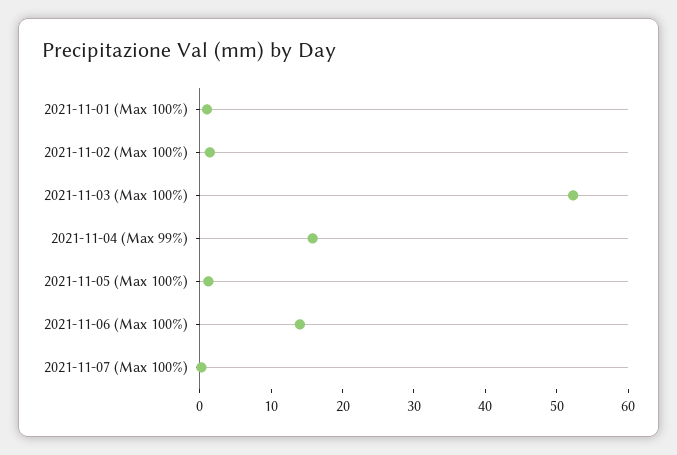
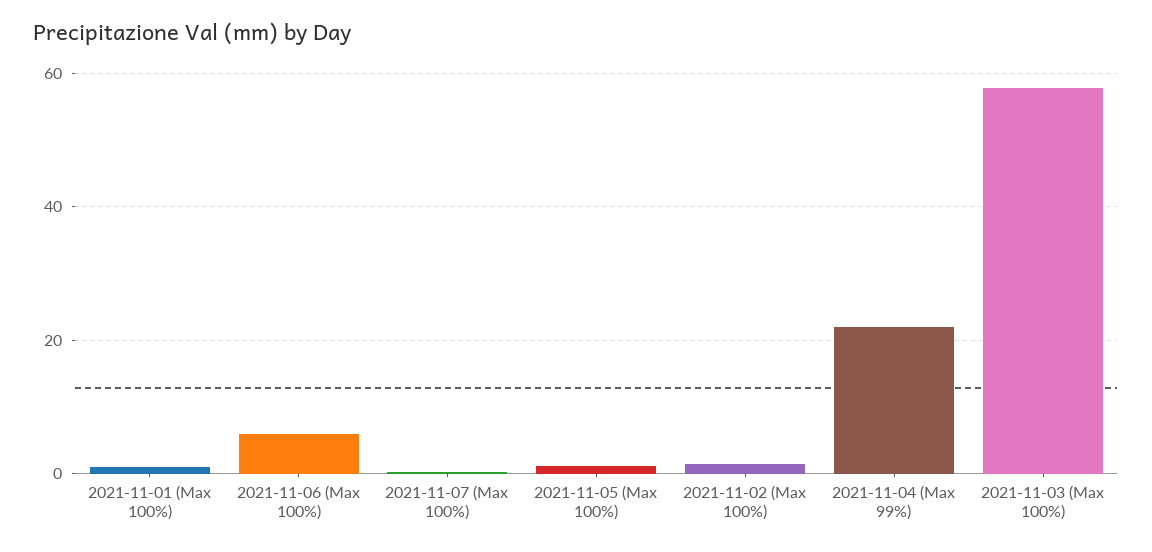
2021-11-03 (Max 100%): 52 -> 58
2021-11-04 (Max 99%): 16 -> 22
2021-11-06 (Max 100%): 14 -> 6

